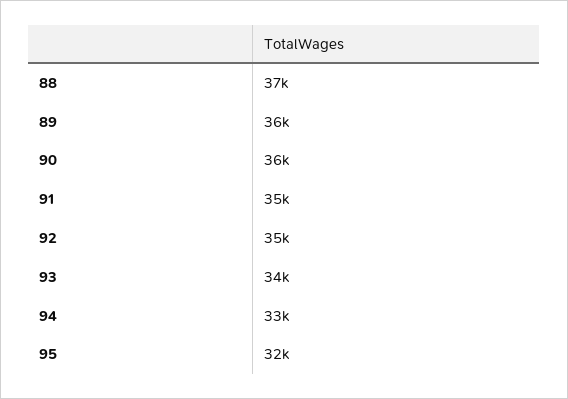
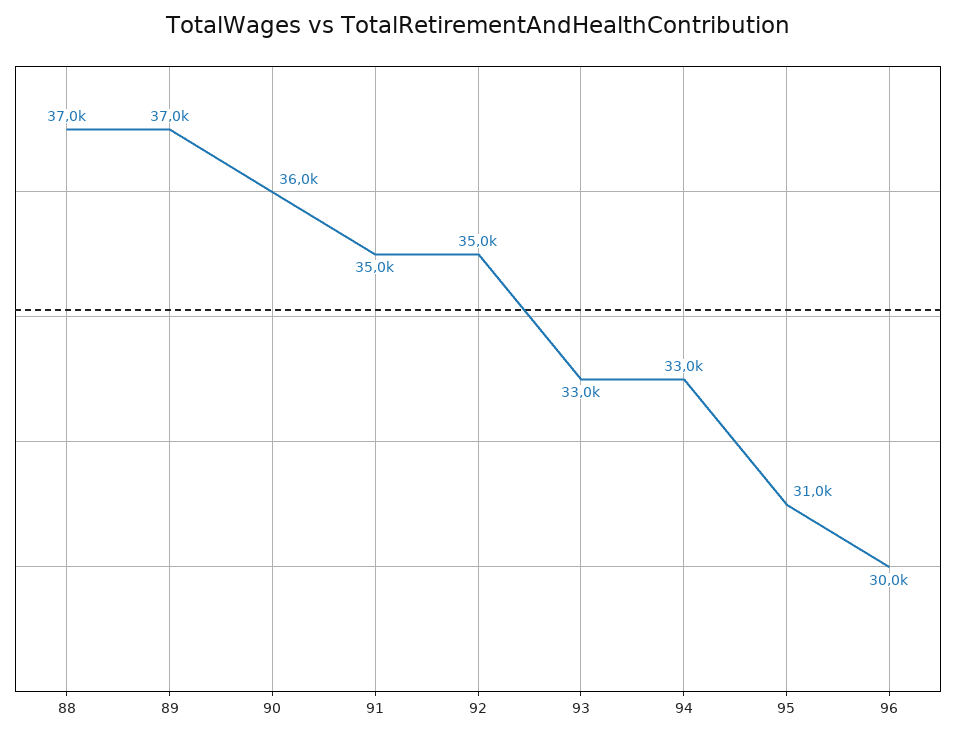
89: 36000 -> 37000
93: 34000 -> 33000
95: 32000 -> 31000
96: none -> 30000

